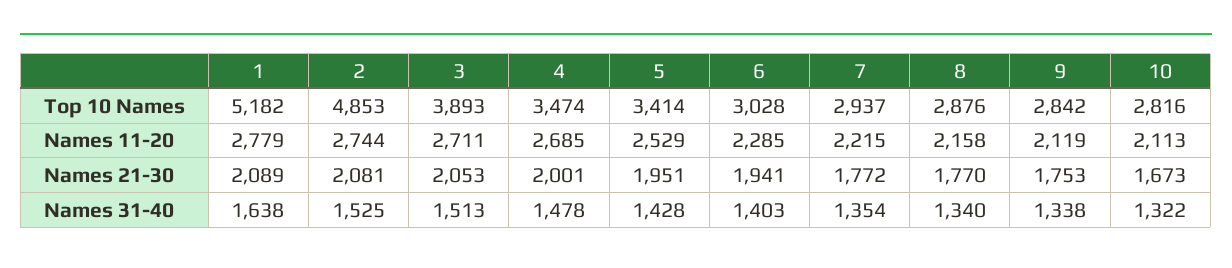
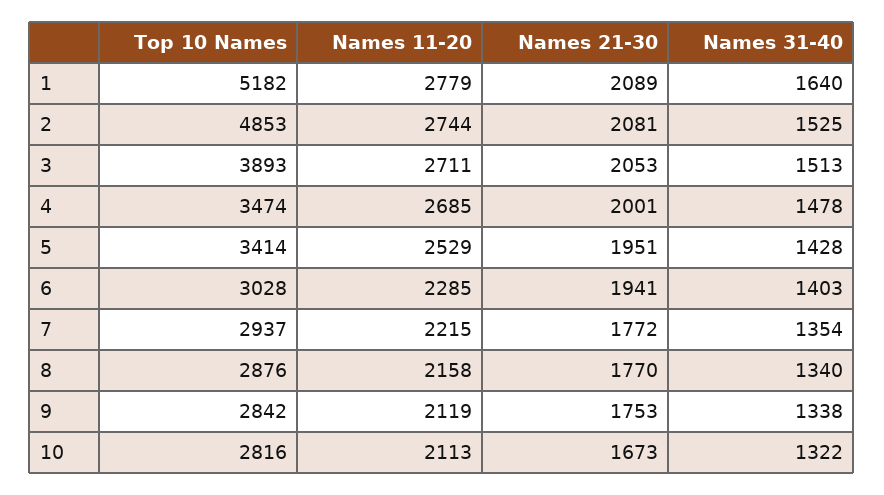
1, Names 31-40: 1638 -> 1640

